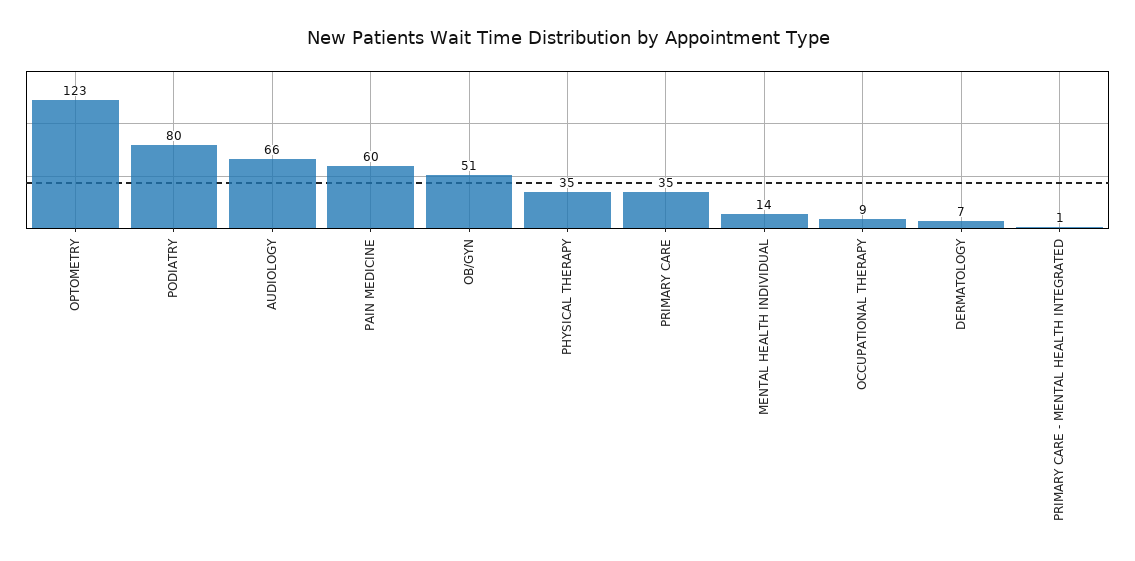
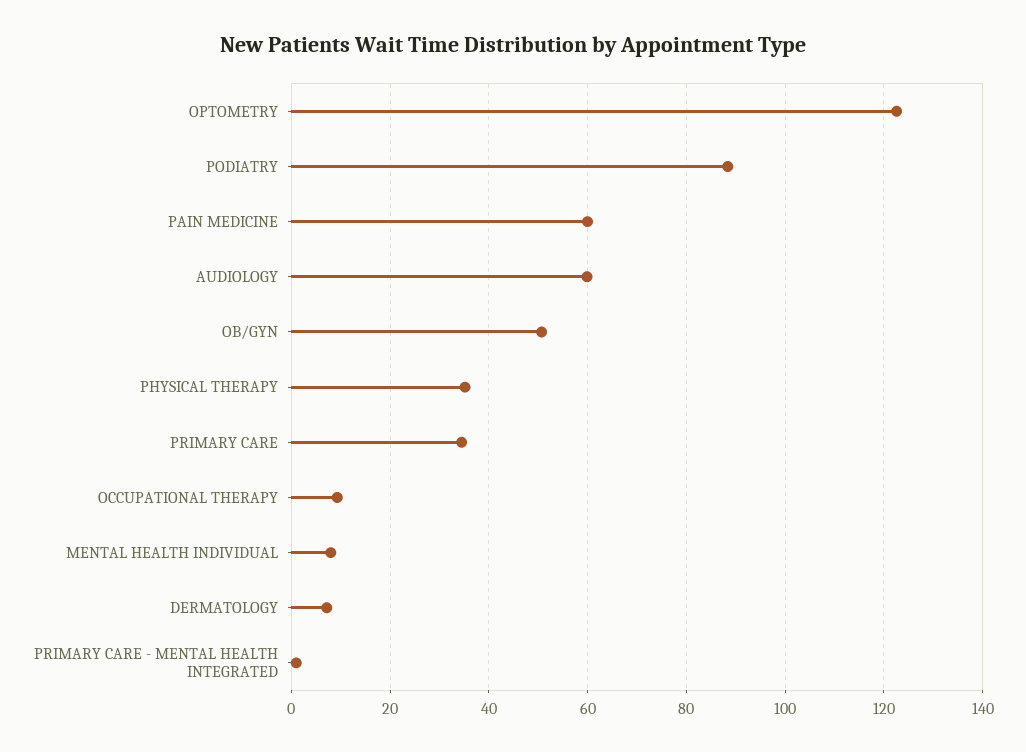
PODIATRY: 80 -> 88
AUDIOLOGY: 66 -> 60
MENTAL HEALTH INDIVIDUAL: 14 -> 8

